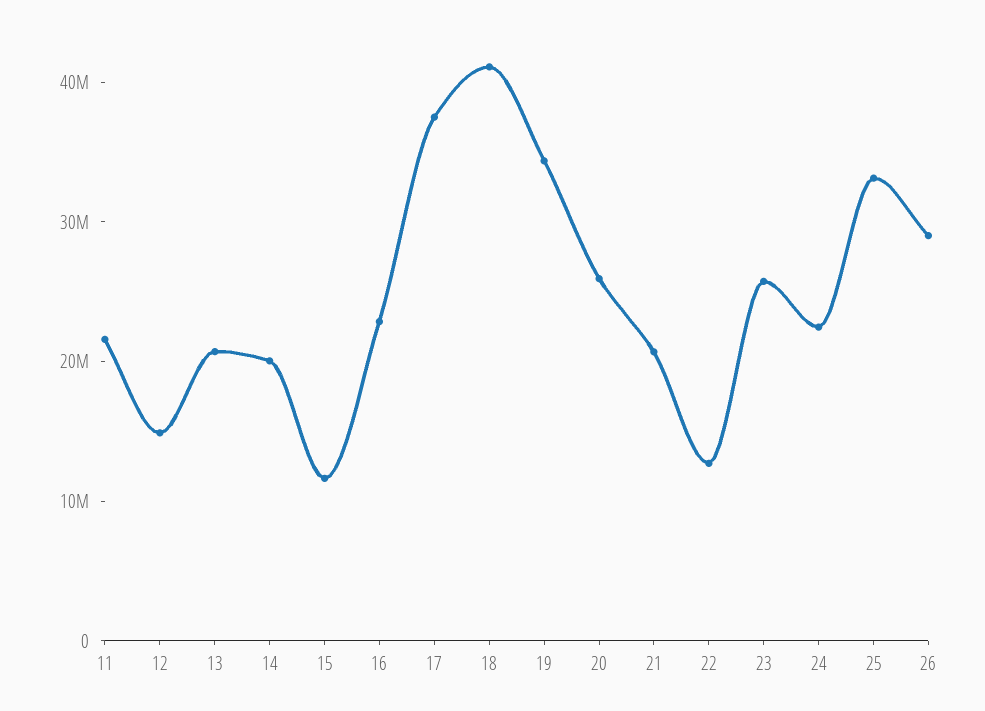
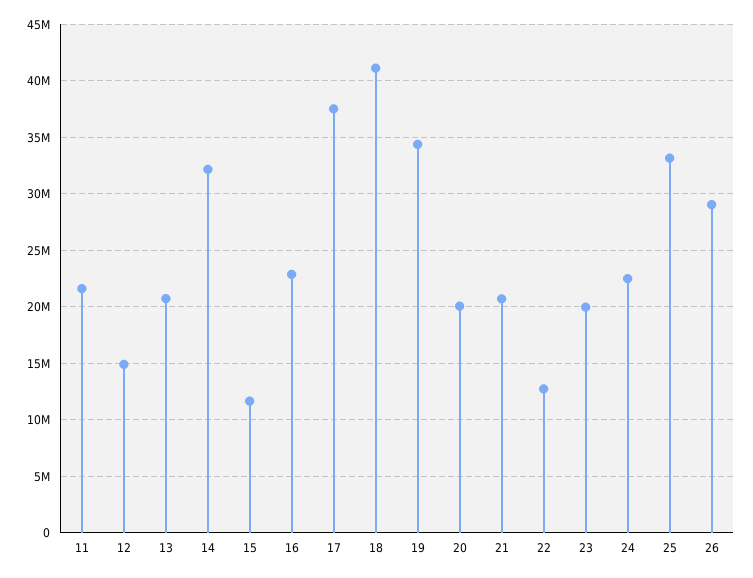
14: 20000000 -> 32000000
20: 26000000 -> 20000000
23: 26000000 -> 20000000

